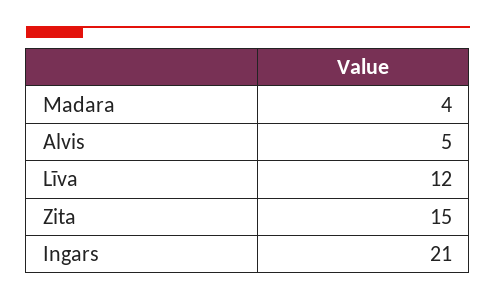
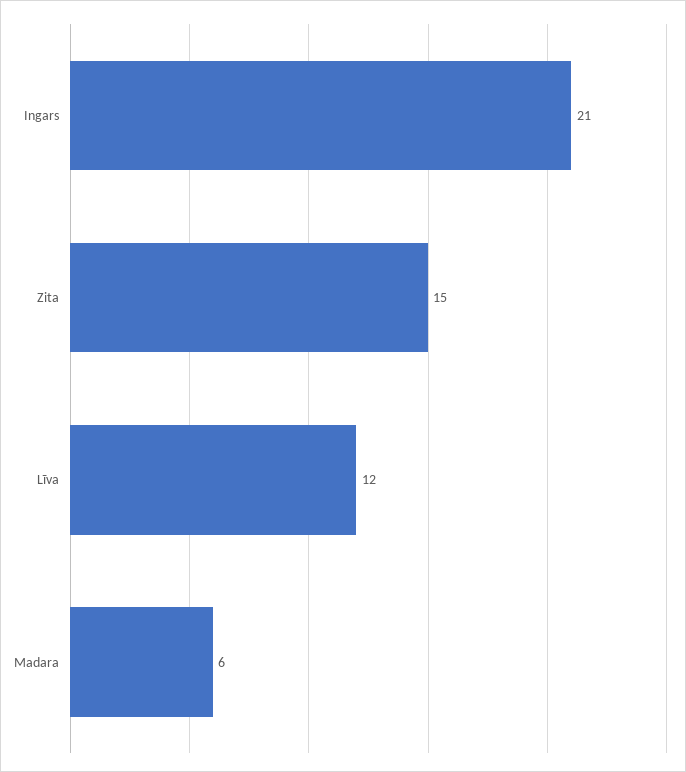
Madara: 4 -> 6
Alvis: 5 -> none

